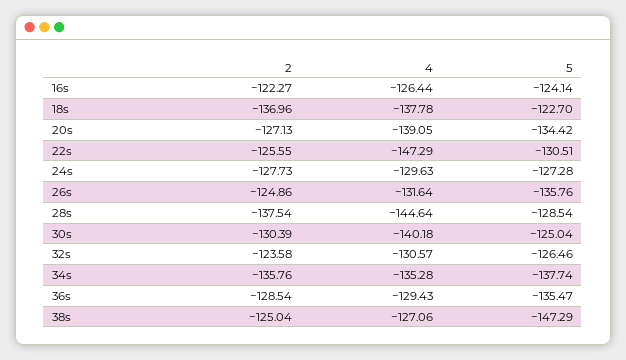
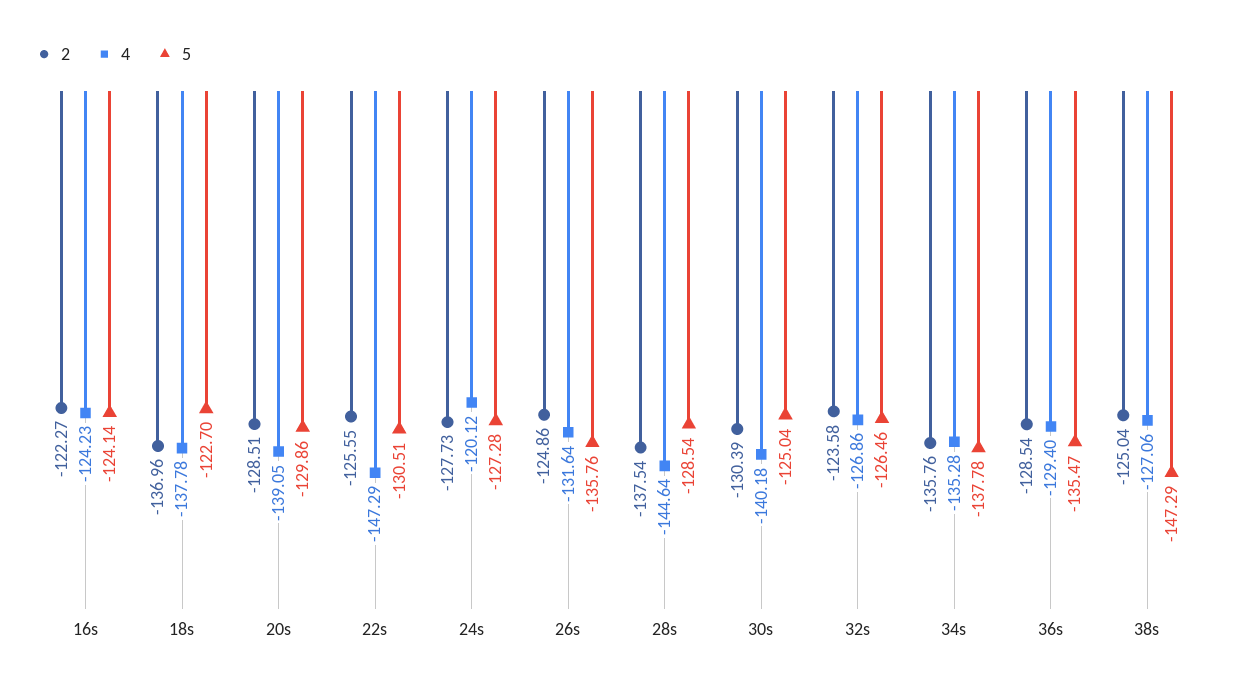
4, 16s: -126.44 -> -124.23
2, 20s: -127.13 -> -128.51
5, 20s: -134.42 -> -129.86
4, 24s: -129.63 -> -120.12
4, 32s: -130.57 -> -126.86
5, 34s: -137.74 -> -137.78
4, 36s: -129.43 -> -129.4

